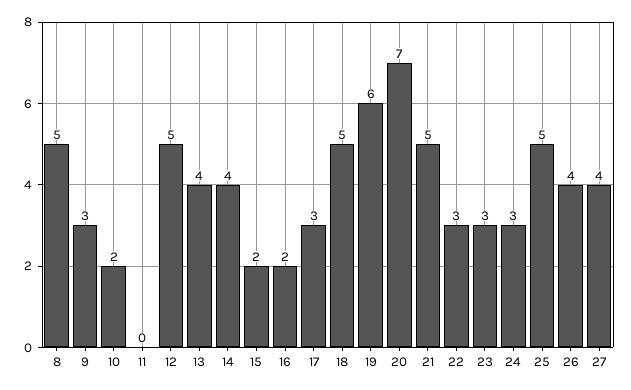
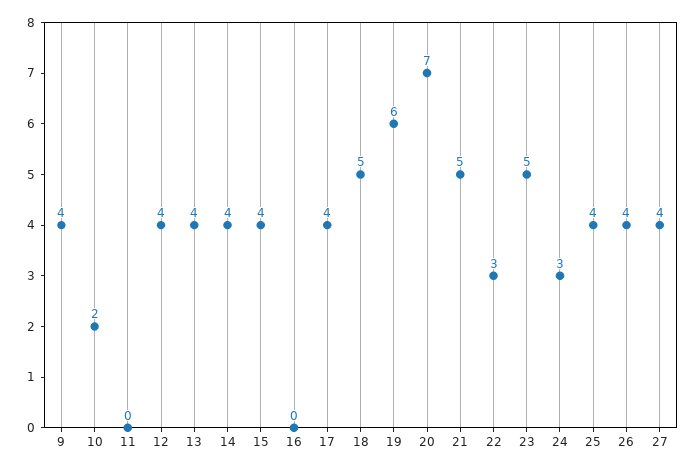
8: 5 -> none
9: 3 -> 4
12: 5 -> 4
15: 2 -> 4
16: 2 -> 0
17: 3 -> 4
23: 3 -> 5
25: 5 -> 4

